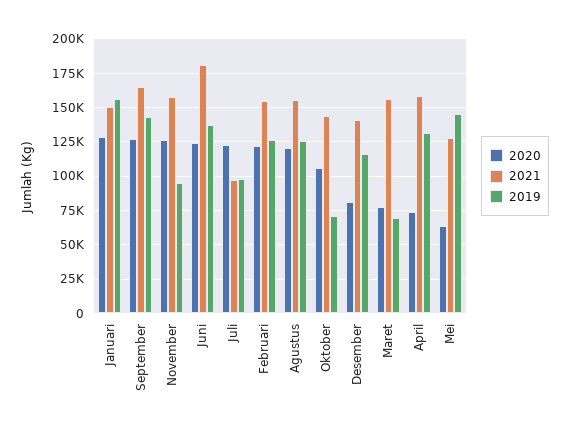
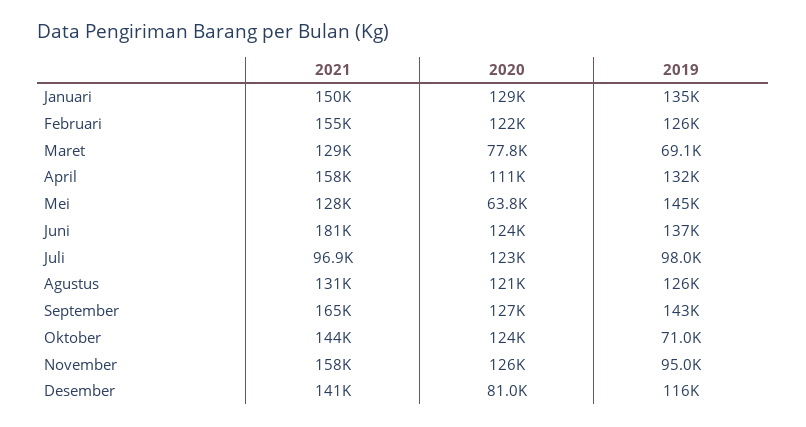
2019, Januari: 155000 -> 135000
2021, Agustus: 155000 -> 131000
2020, Oktober: 105000 -> 124000
2021, Maret: 155000 -> 129000
2020, April: 75000 -> 111000

